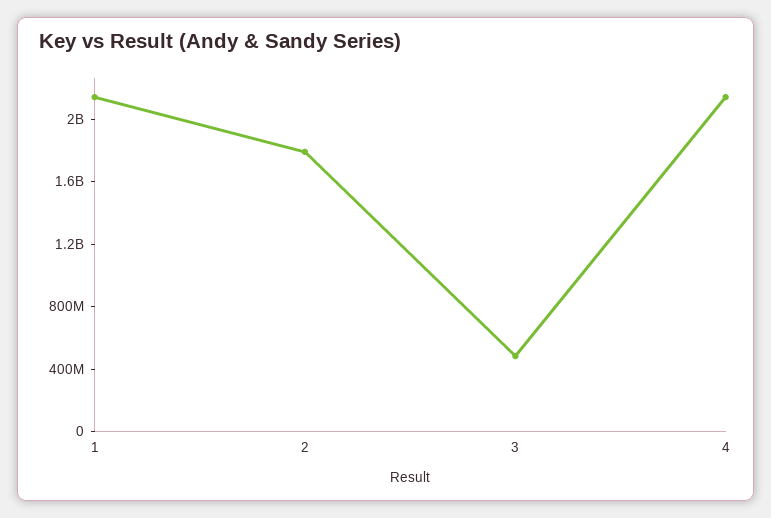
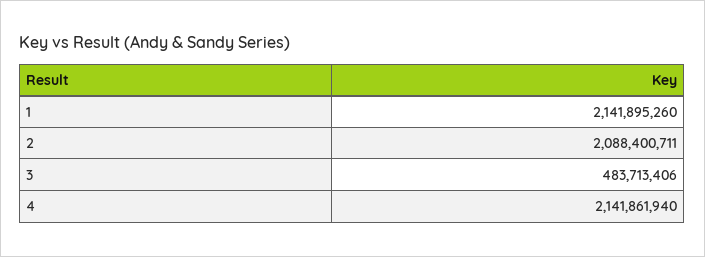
2: 1800000000 -> 2088400711

